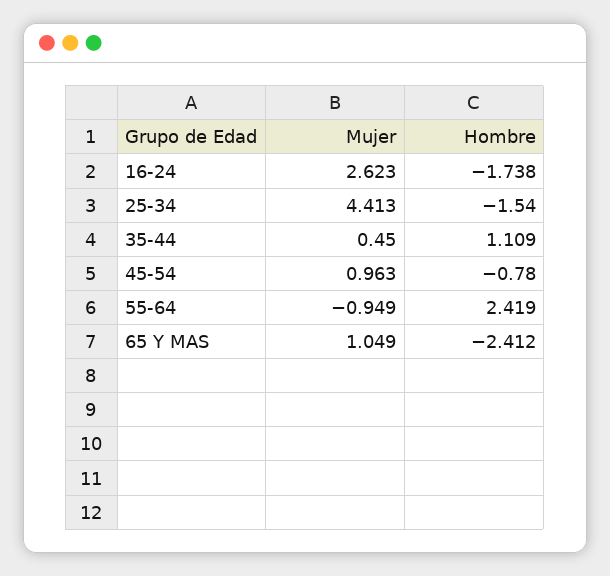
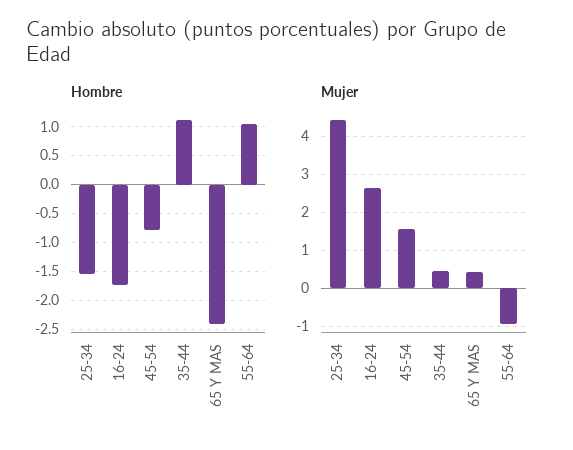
Mujer, 45-54: 0.963 -> 1.6
Hombre, 55-64: 2.419 -> 1
Mujer, 65 Y MAS: 1.049 -> 0.4

